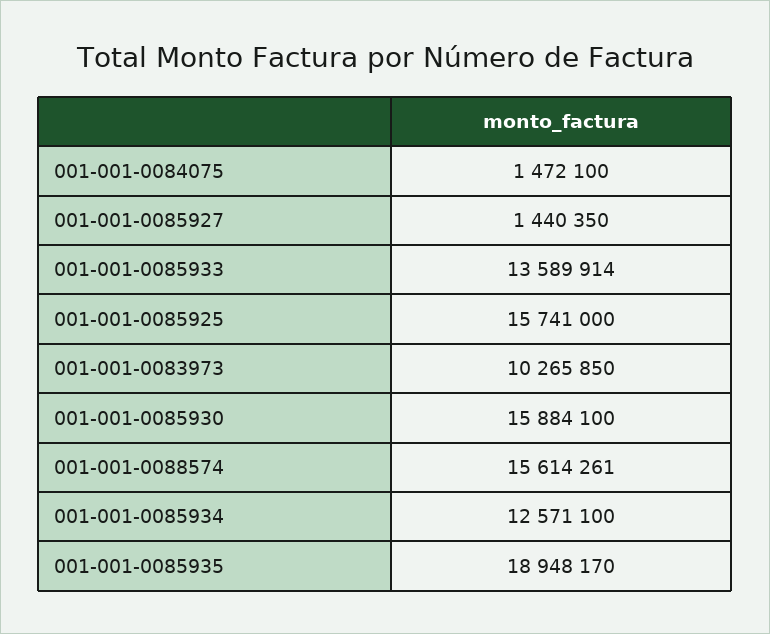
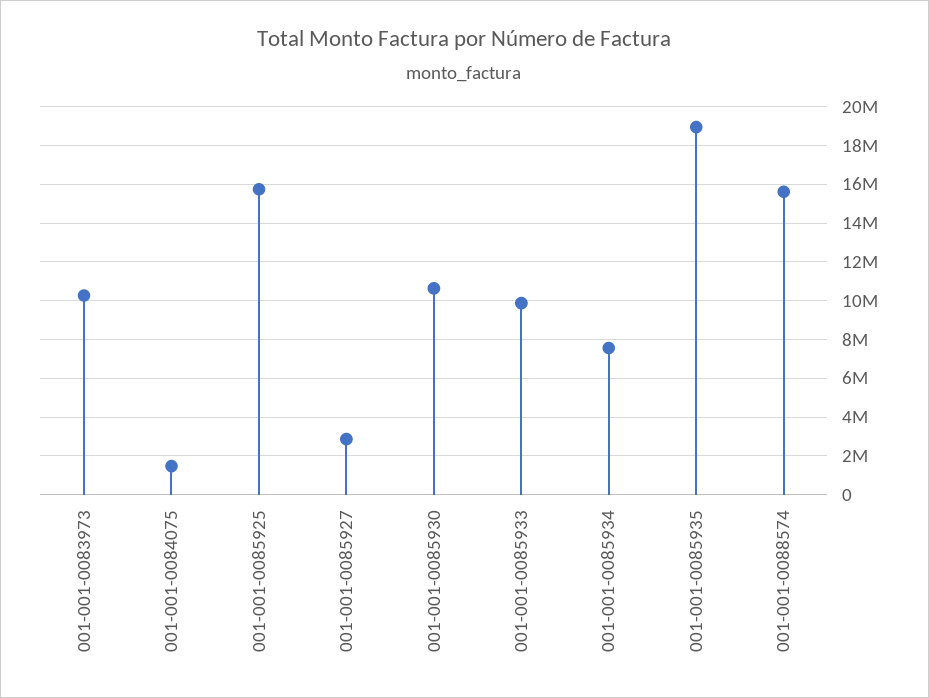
001-001-0085927: 1440350 -> 3000000
001-001-0085933: 13589914 -> 10000000
001-001-0085930: 15884100 -> 10500000
001-001-0085934: 12571100 -> 7500000

